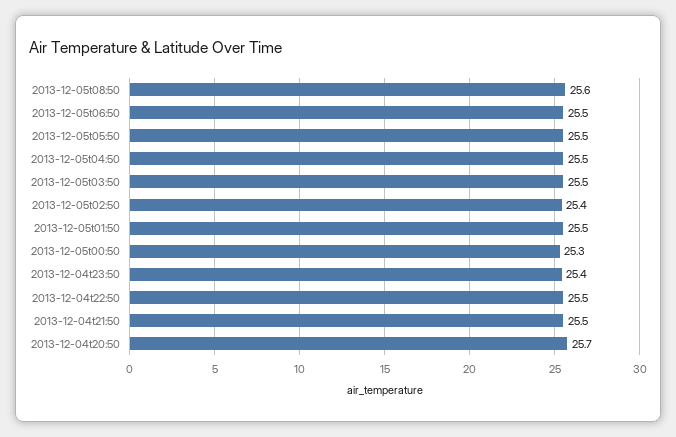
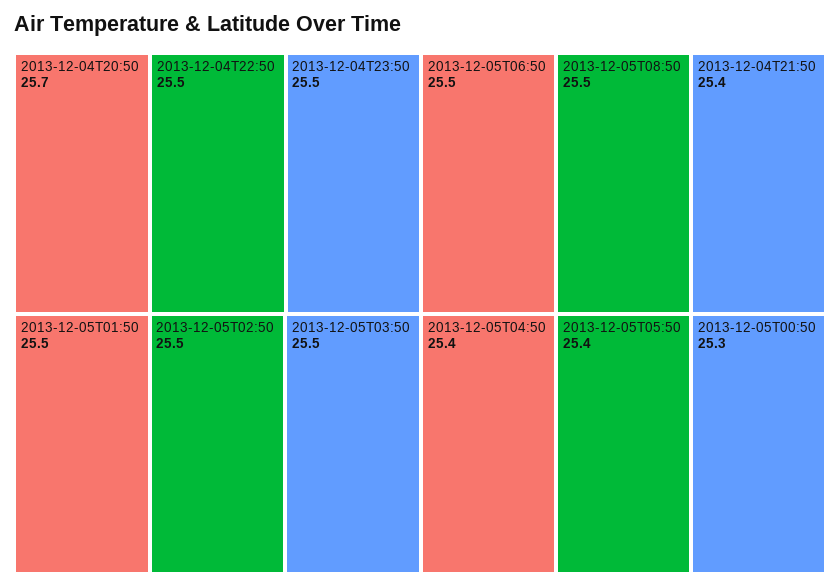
2013-12-05t08:50: 25.6 -> 25.5
2013-12-05t05:50: 25.5 -> 25.4
2013-12-05t04:50: 25.5 -> 25.4
2013-12-05t02:50: 25.4 -> 25.5
2013-12-04t23:50: 25.4 -> 25.5
2013-12-04t21:50: 25.5 -> 25.4

